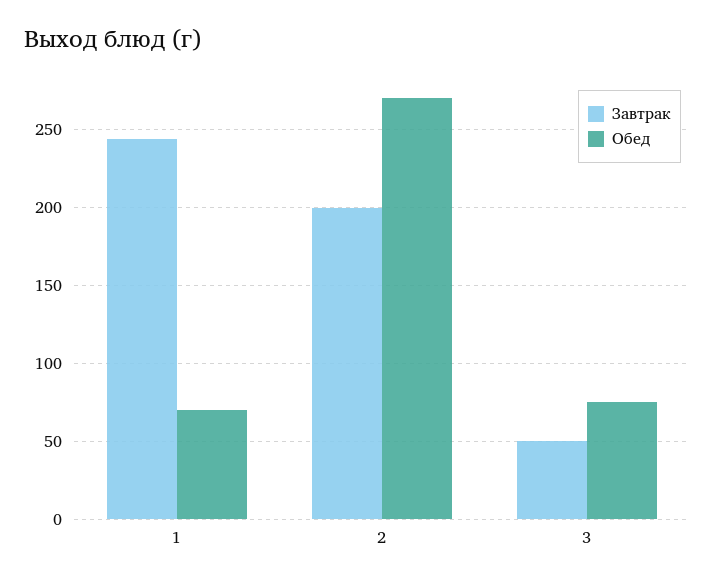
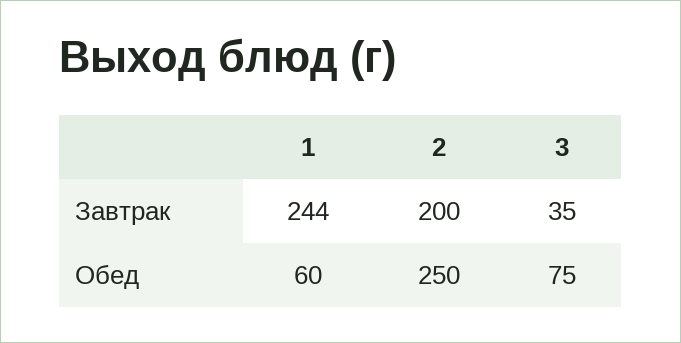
Обед, 1: 70 -> 60
Обед, 2: 270 -> 250
Завтрак, 3: 50 -> 35

